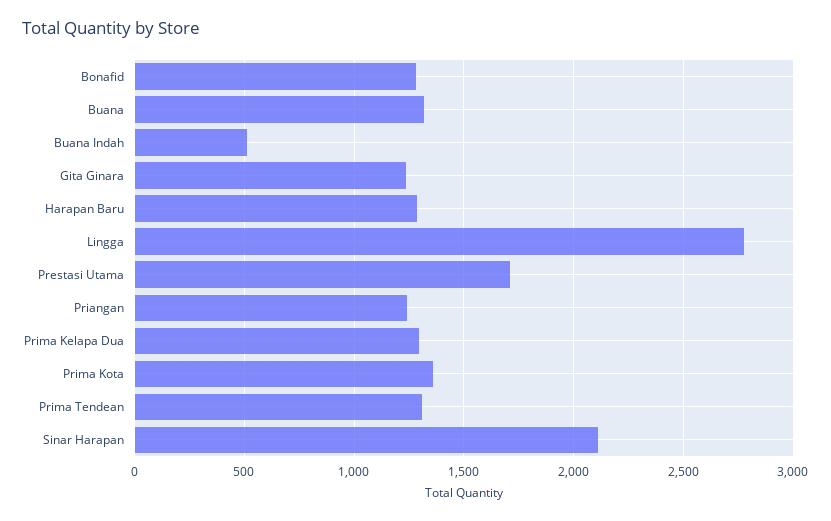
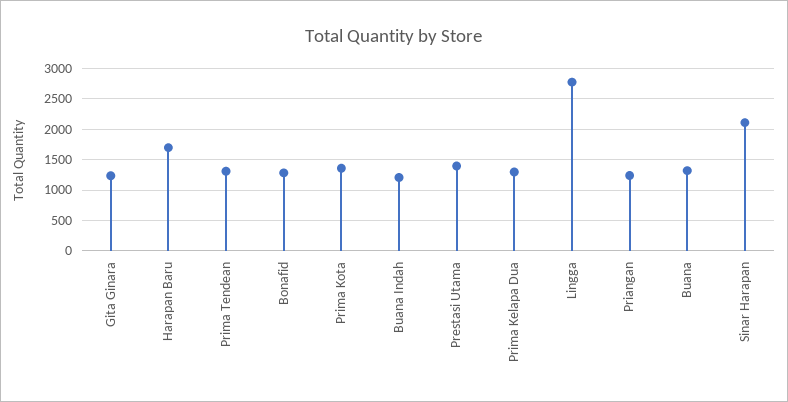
Buana Indah: 500 -> 1200
Harapan Baru: 1300 -> 1700
Prestasi Utama: 1700 -> 1400

